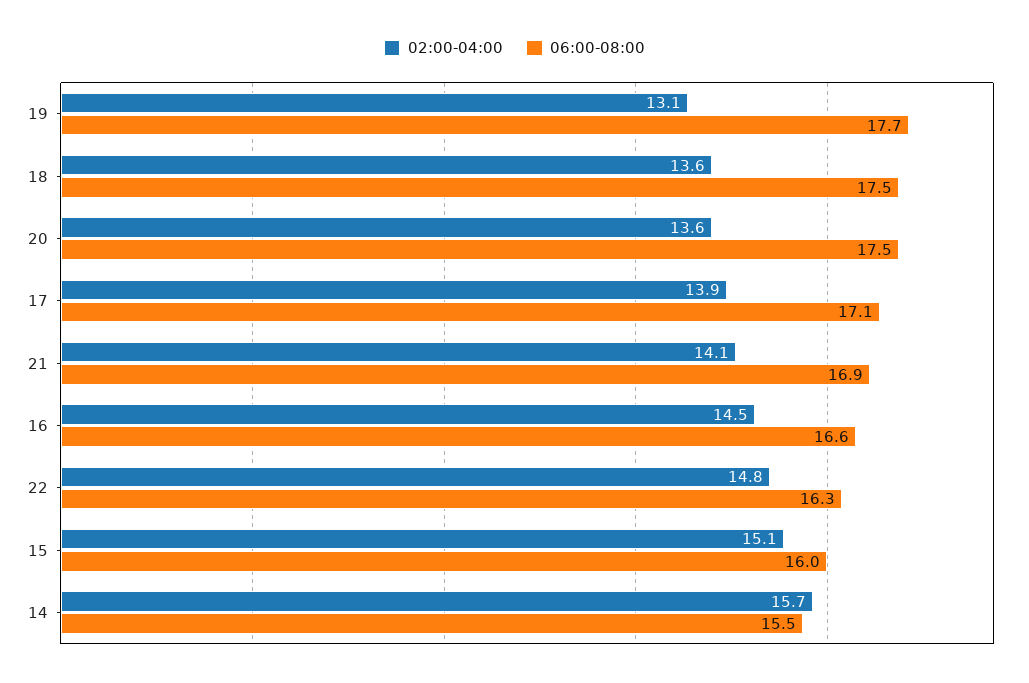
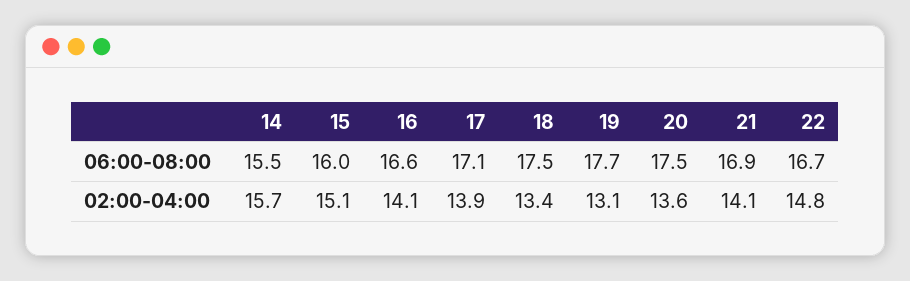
02:00-04:00, 18: 13.6 -> 13.4
02:00-04:00, 16: 14.5 -> 14.1
06:00-08:00, 22: 16.3 -> 16.7

